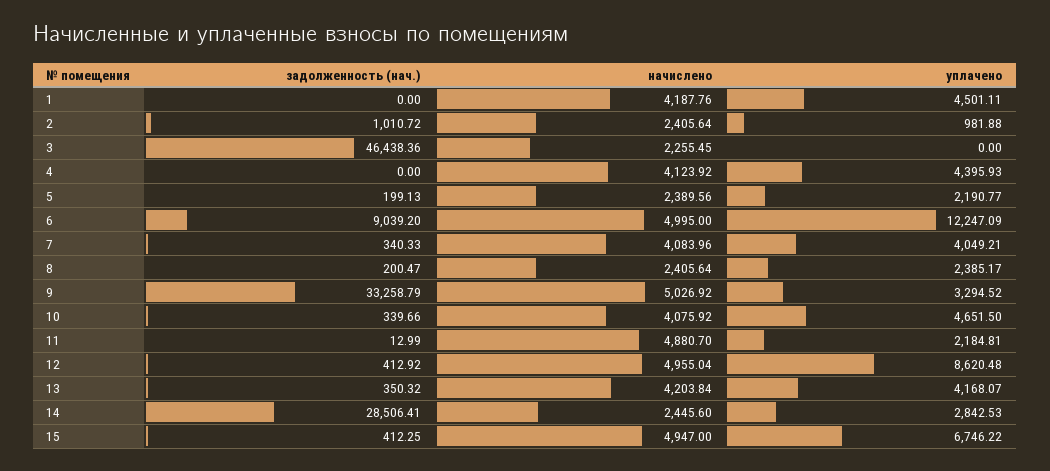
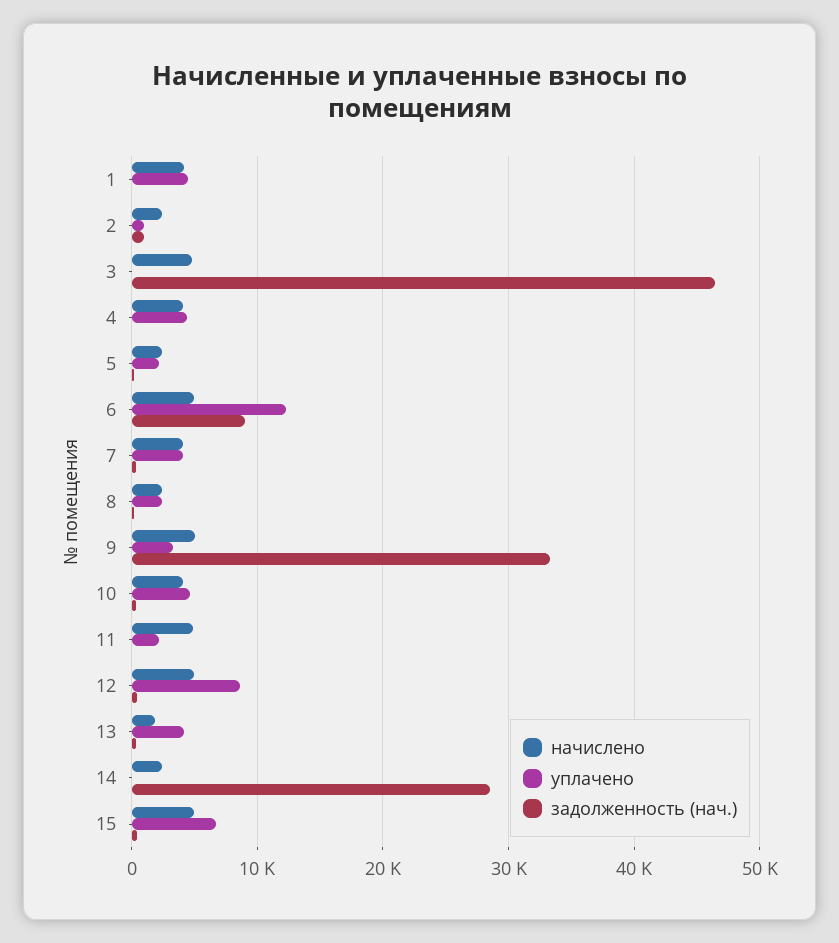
начислено, 3: 2255.45 -> 5000
начислено, 13: 4203.84 -> 2000
уплачено, 14: 2842.53 -> 0

